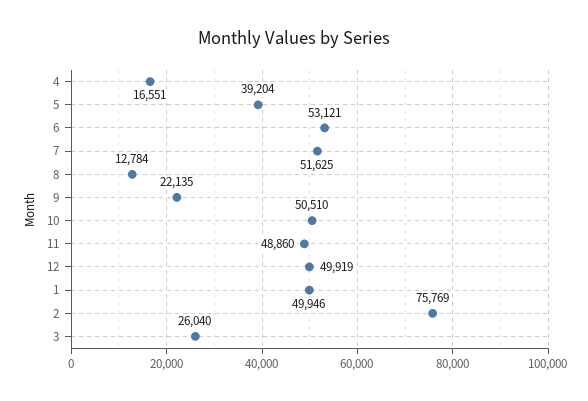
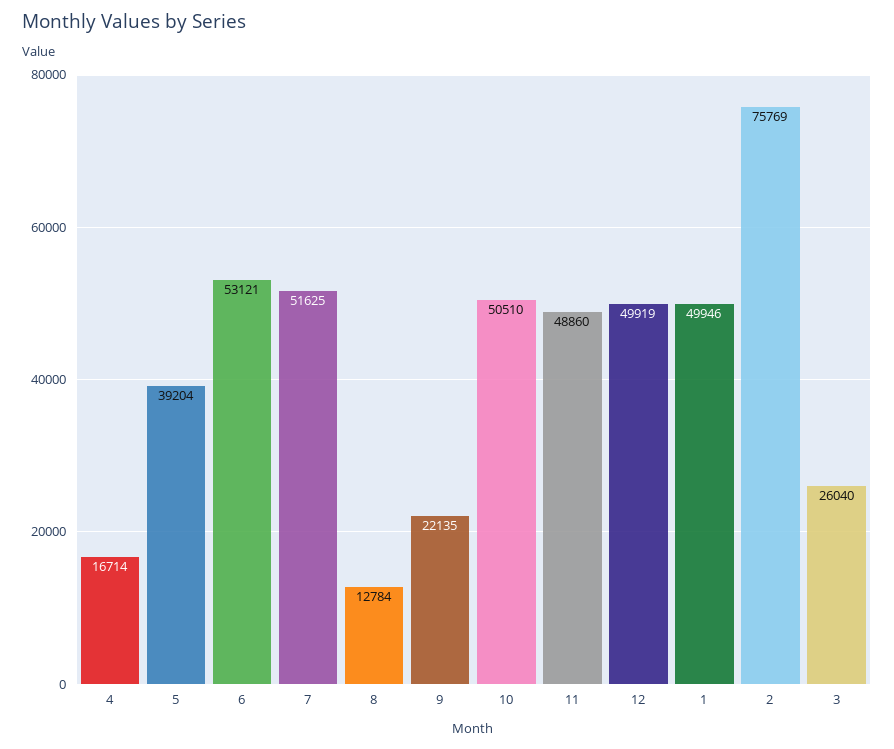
4: 16551 -> 16714

